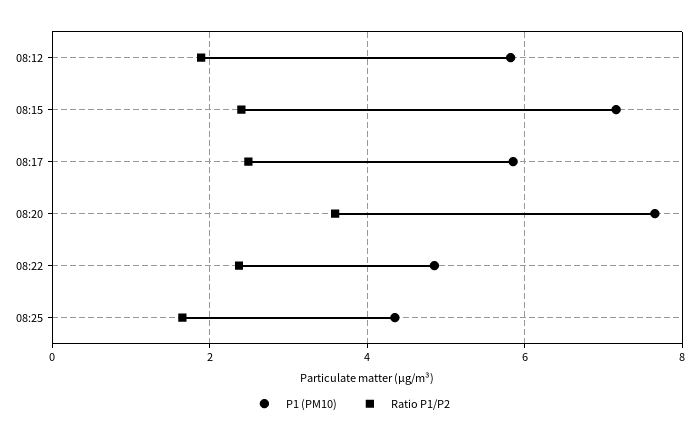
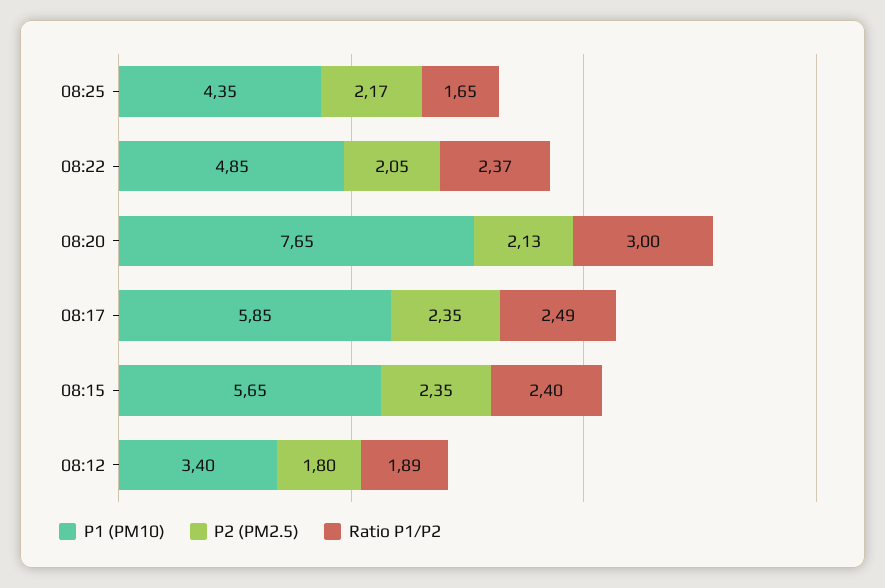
P1 (PM10), 08:12: 5.8 -> 3.4
P1 (PM10), 08:15: 7.2 -> 5.65
Ratio P1/P2, 08:20: 3.6 -> 3
P2 (PM2.5), 08:25: none -> 2.17
P2 (PM2.5), 08:22: none -> 2.05
P2 (PM2.5), 08:20: none -> 2.13
P2 (PM2.5), 08:17: none -> 2.35
P2 (PM2.5), 08:15: none -> 2.35
P2 (PM2.5), 08:12: none -> 1.8

